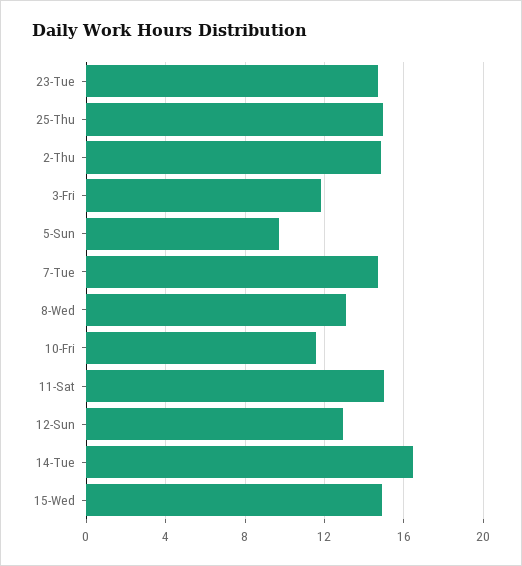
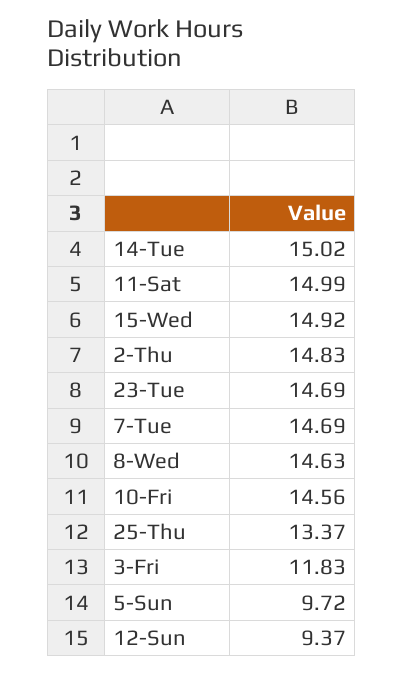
25-Thu: 15 -> 13.37
8-Wed: 13 -> 14.63
10-Fri: 11.5 -> 14.56
12-Sun: 13 -> 9.37
14-Tue: 16.5 -> 15.02

